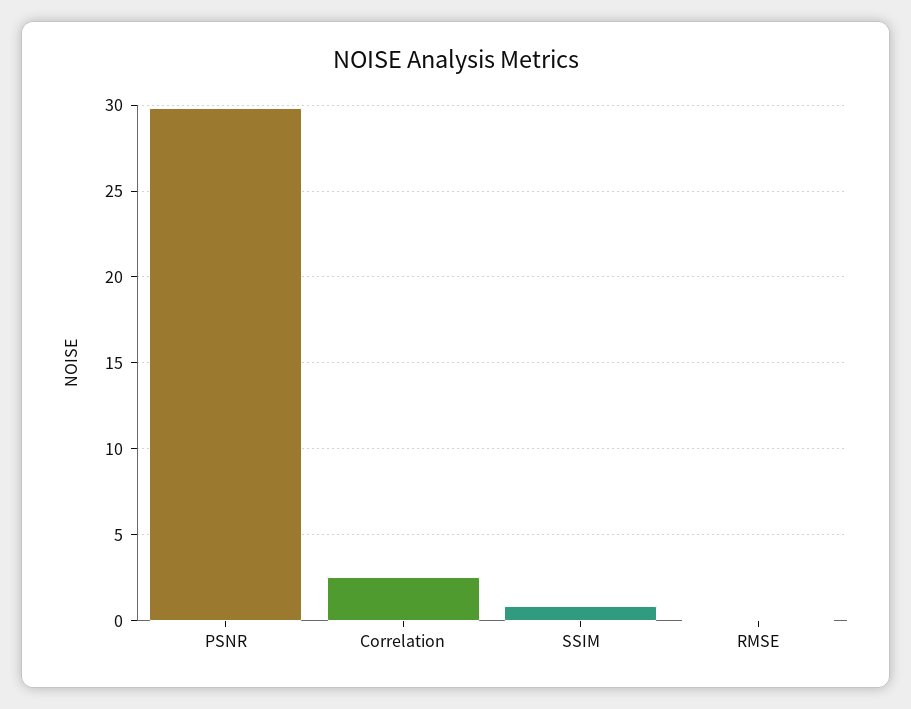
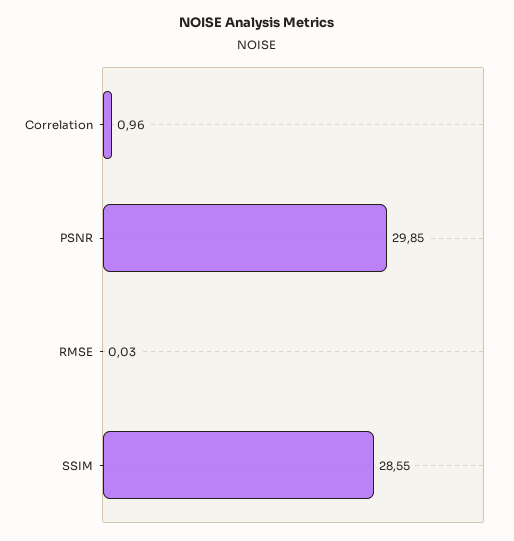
Correlation: 2.5 -> 0.96
SSIM: 1 -> 28.55

